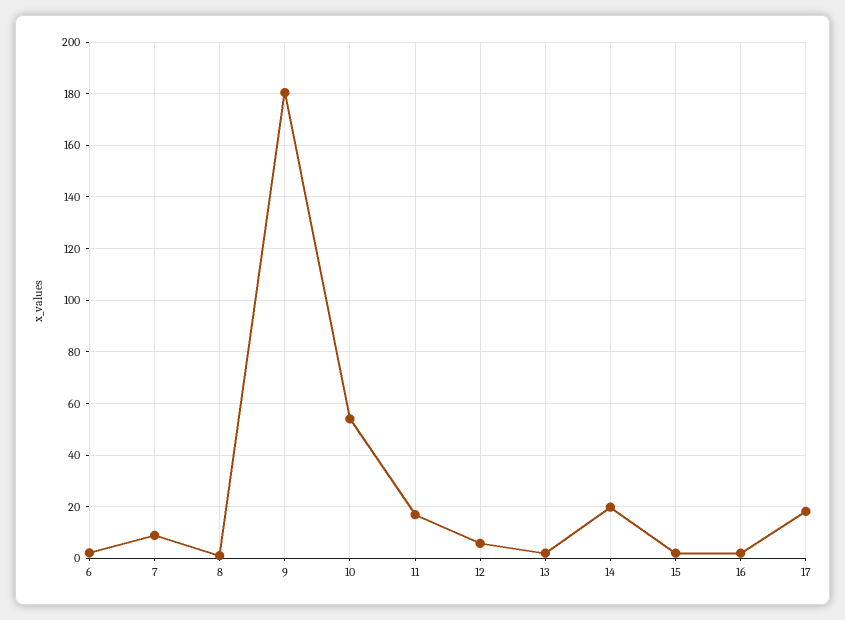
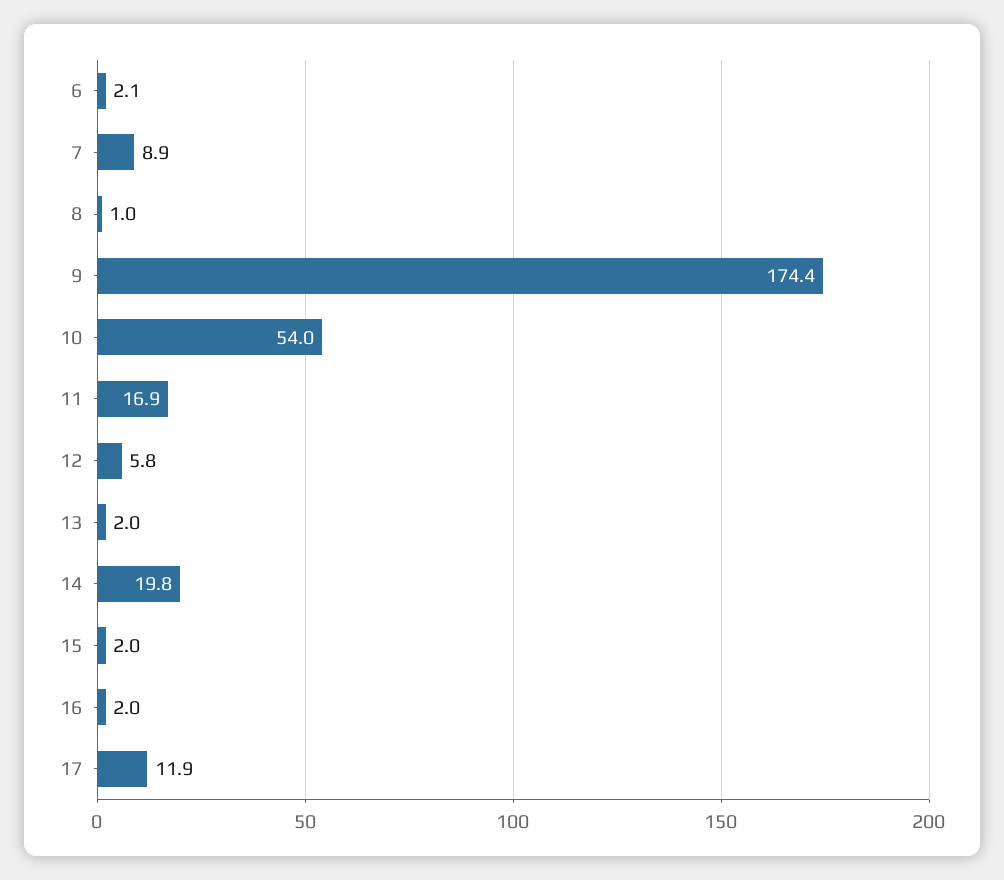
9: 180 -> 174.4
17: 17.5 -> 11.9

